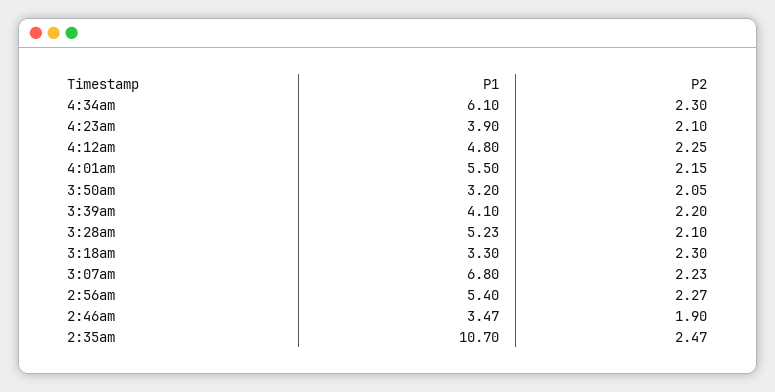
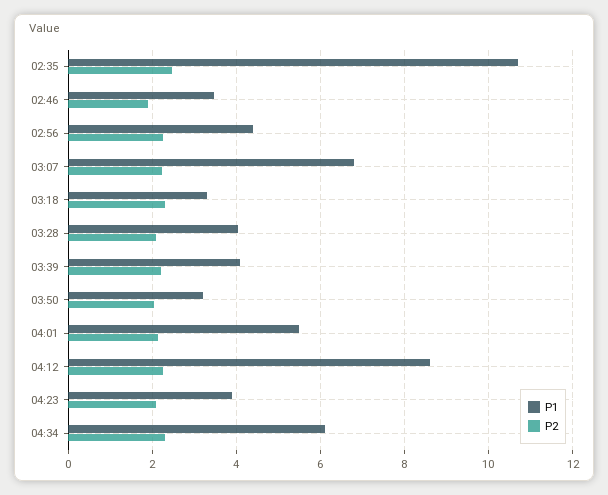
P1, 4:12am: 4.8 -> 8.6
P1, 3:28am: 5.23 -> 4
P1, 2:56am: 5.4 -> 4.4

